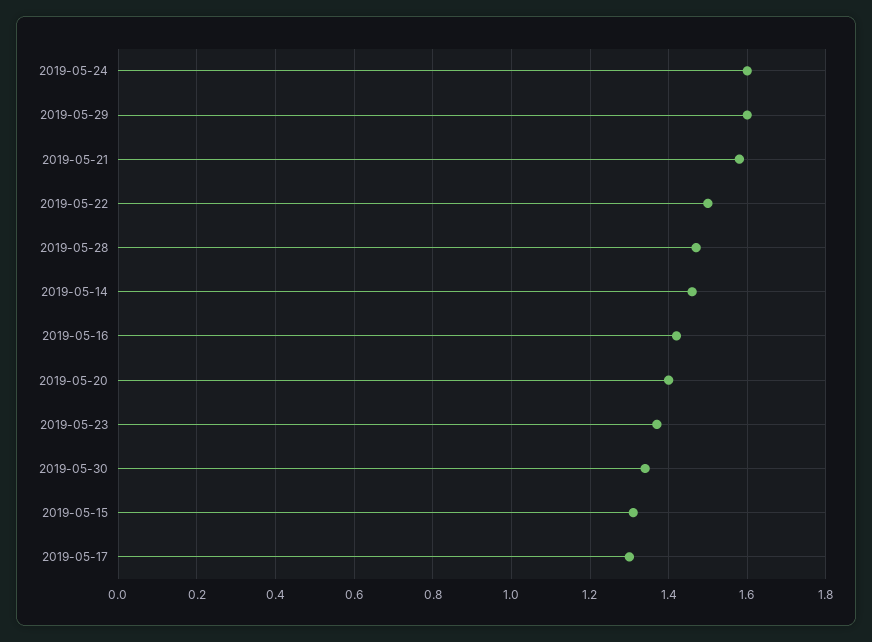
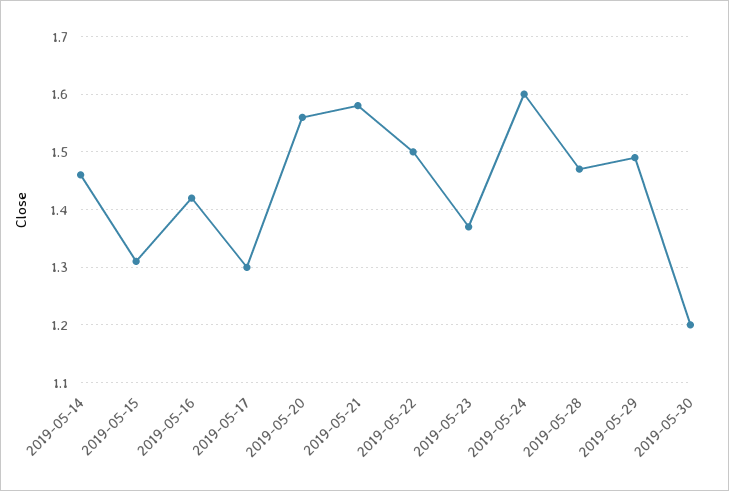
2019-05-29: 1.6 -> 1.5
2019-05-20: 1.4 -> 1.55
2019-05-30: 1.35 -> 1.2

